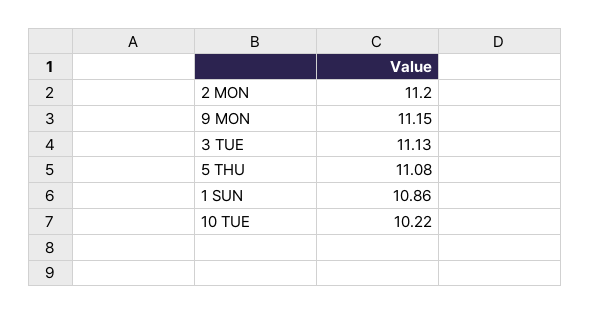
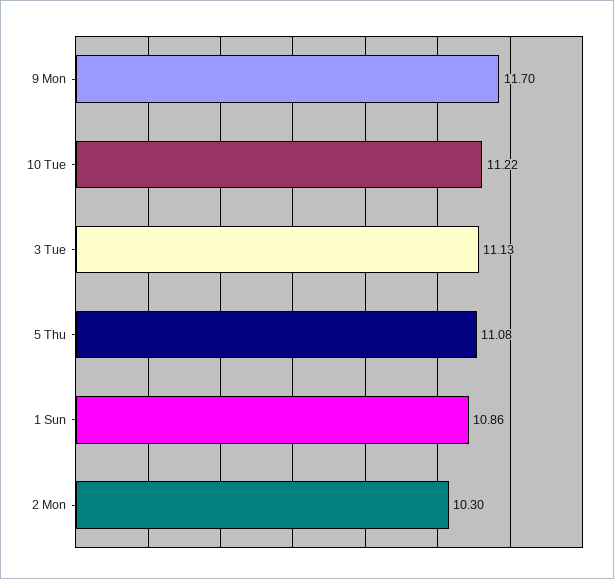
2 MON: 11.2 -> 10.3
9 MON: 11.15 -> 11.7
10 TUE: 10.22 -> 11.22

